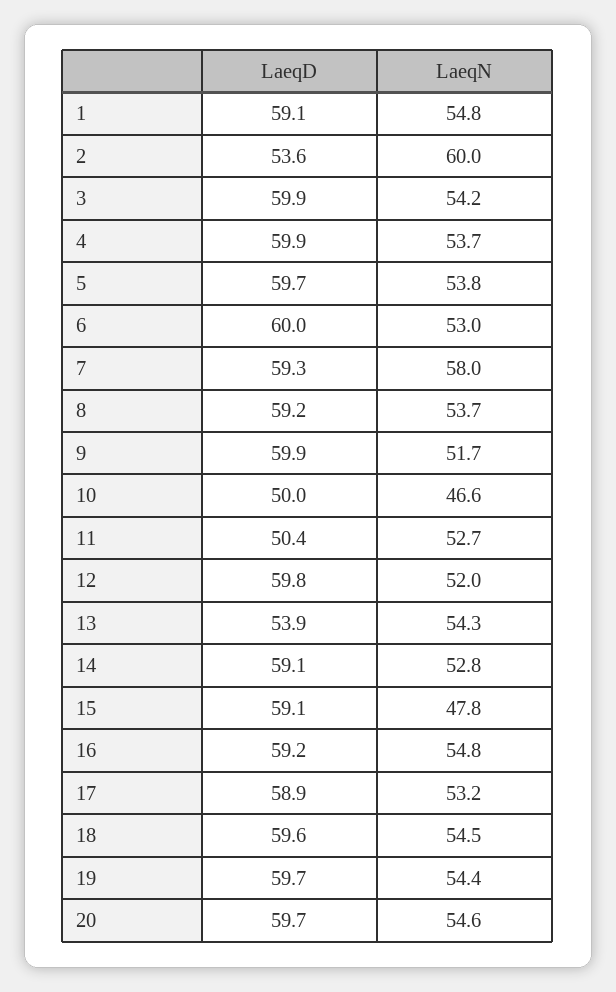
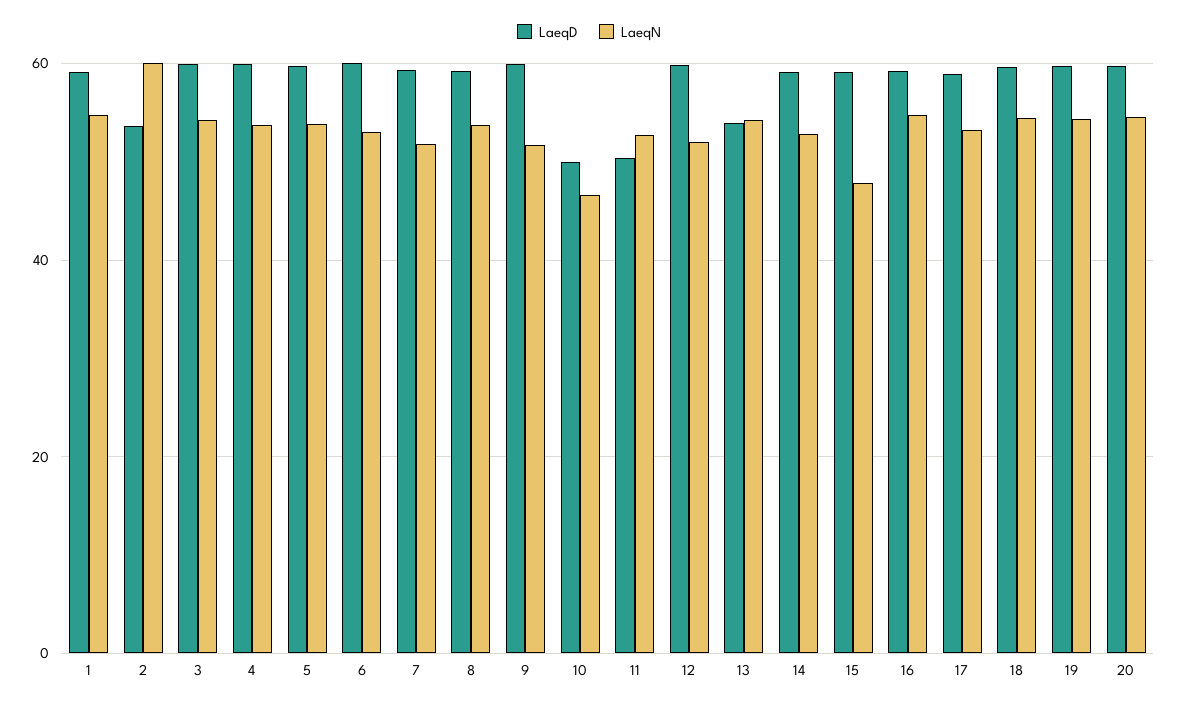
LaeqN, 7: 58 -> 52

